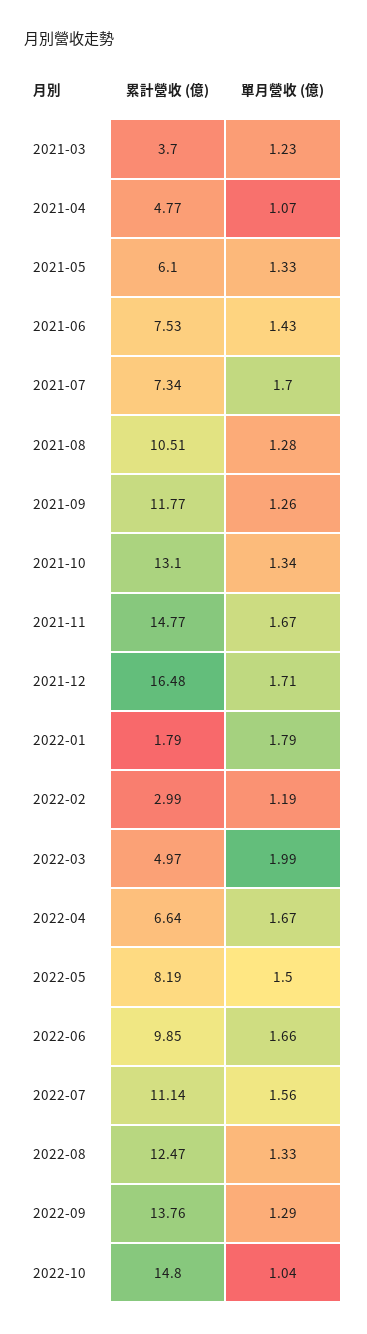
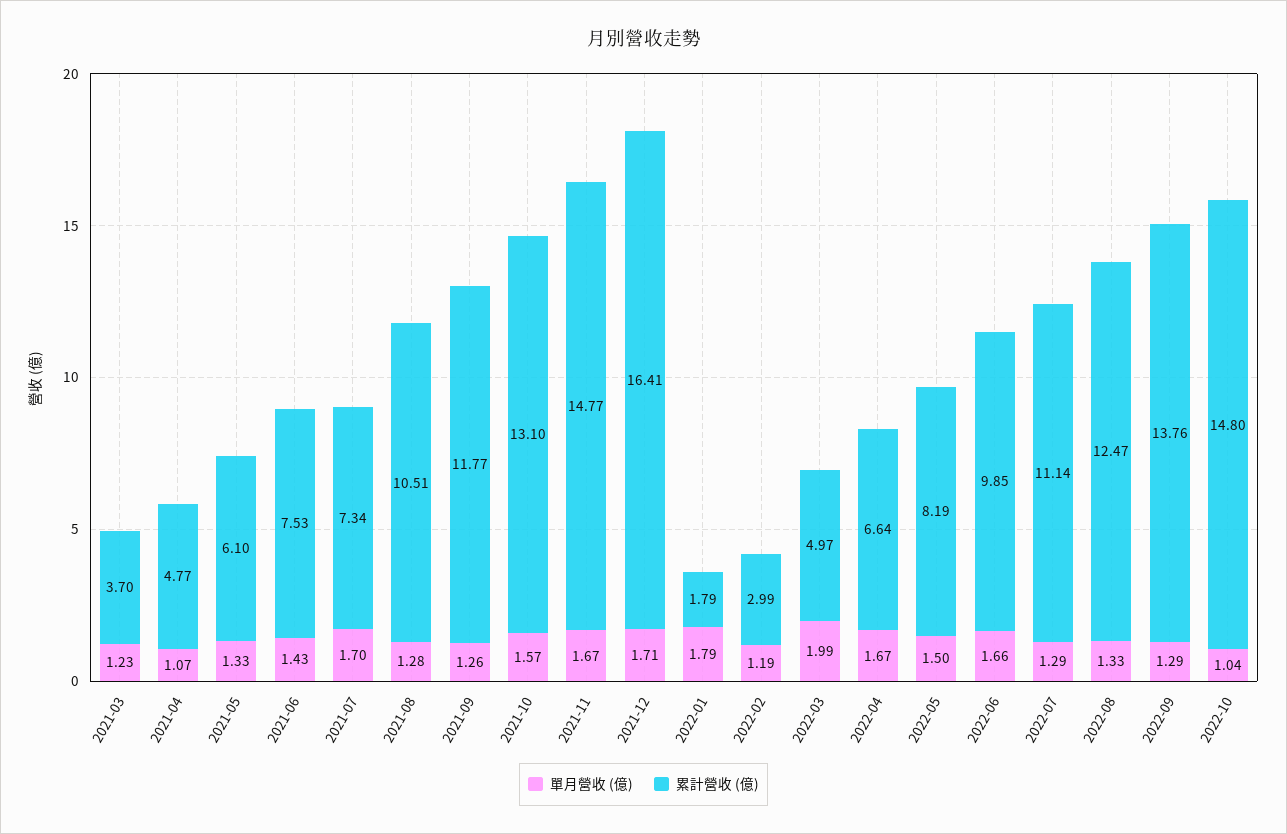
單月營收 (億), 2021-10: 1.34 -> 1.57
累計營收 (億), 2021-12: 16.48 -> 16.41
單月營收 (億), 2022-07: 1.56 -> 1.29

